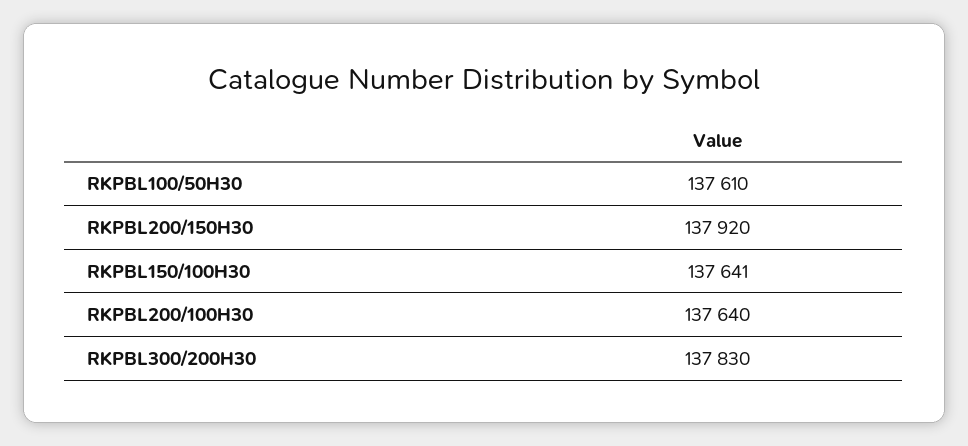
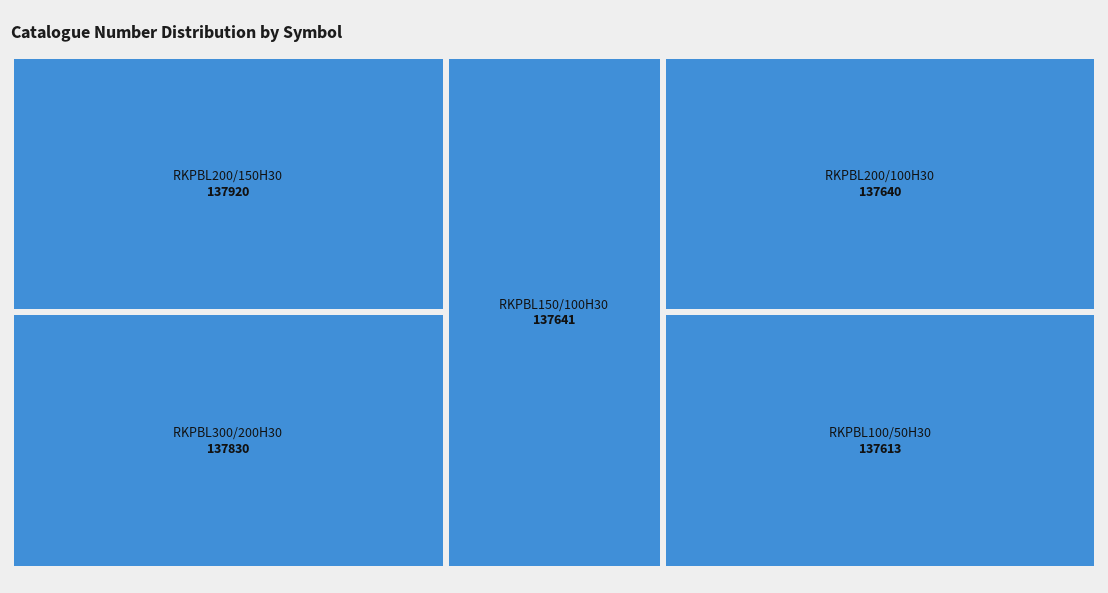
RKPBL100/50H30: 137610 -> 137613

